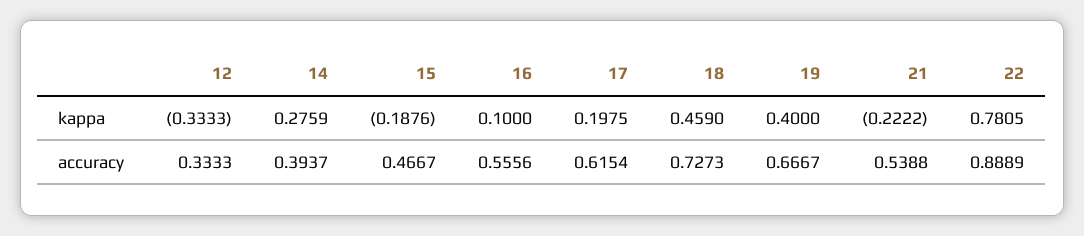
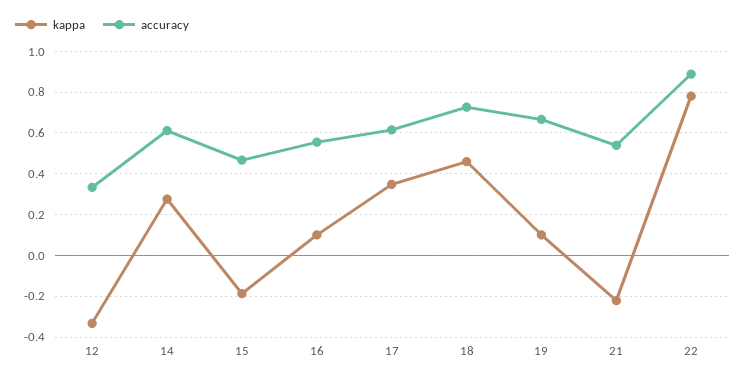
kappa, 17: 0.1975 -> 0.35
kappa, 19: 0.4 -> 0.1
accuracy, 14: 0.3937 -> 0.6

